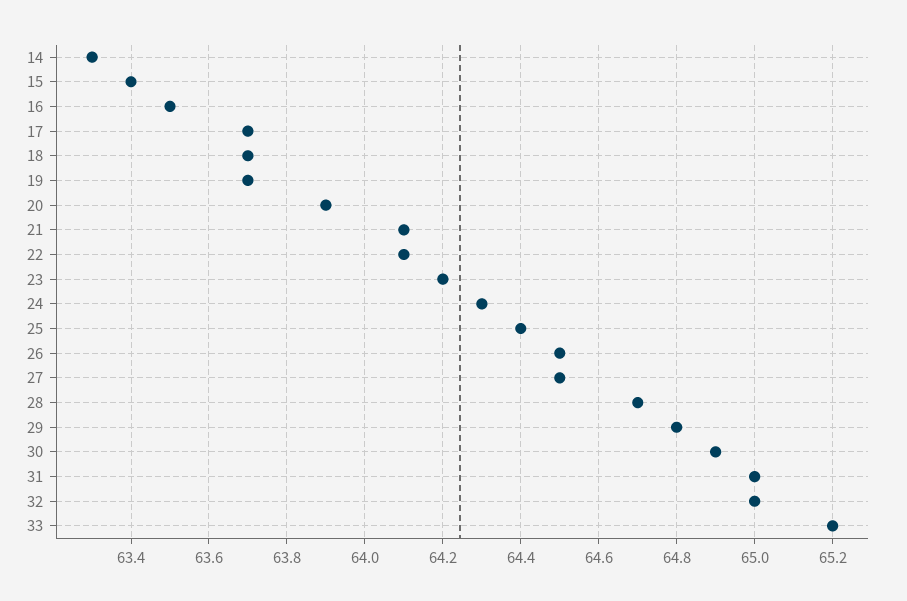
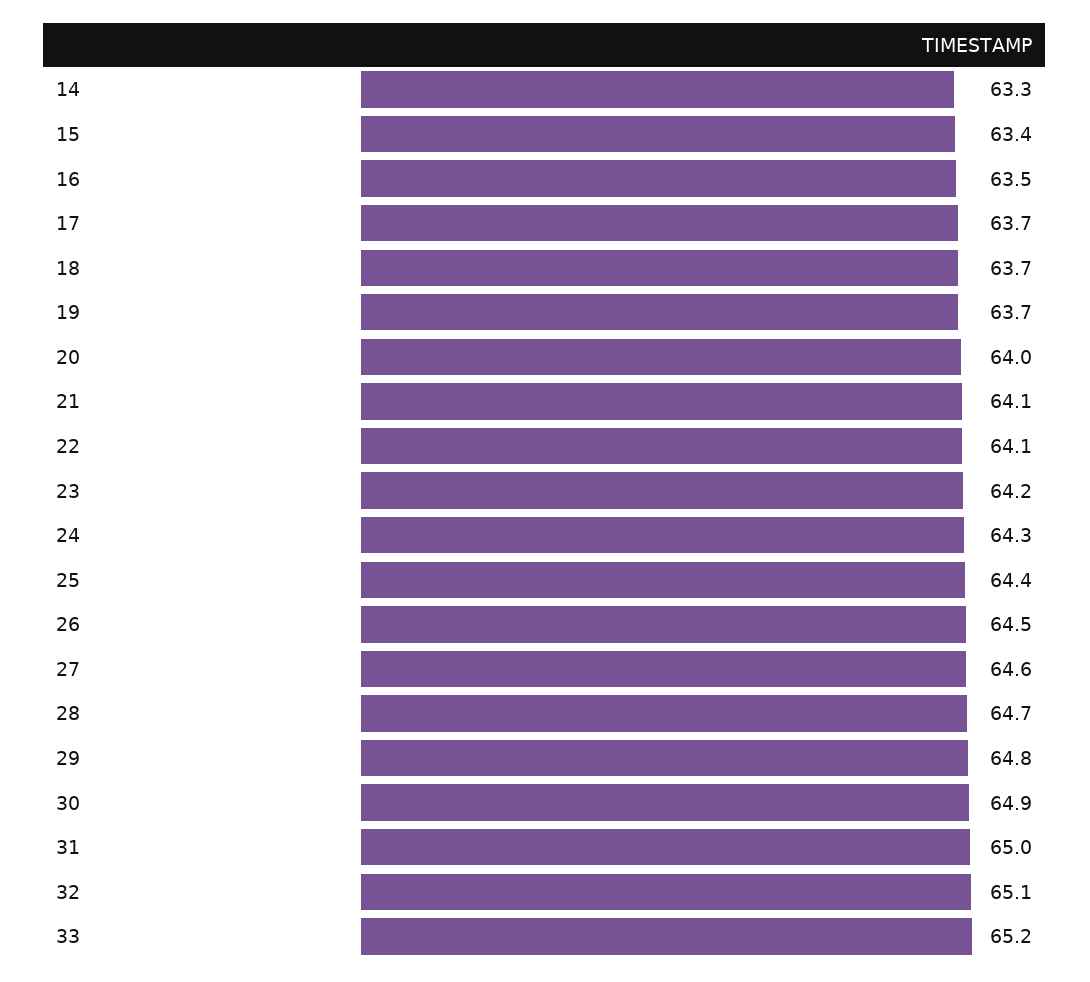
20: 63.9 -> 64
27: 64.5 -> 64.6
32: 65 -> 65.1

